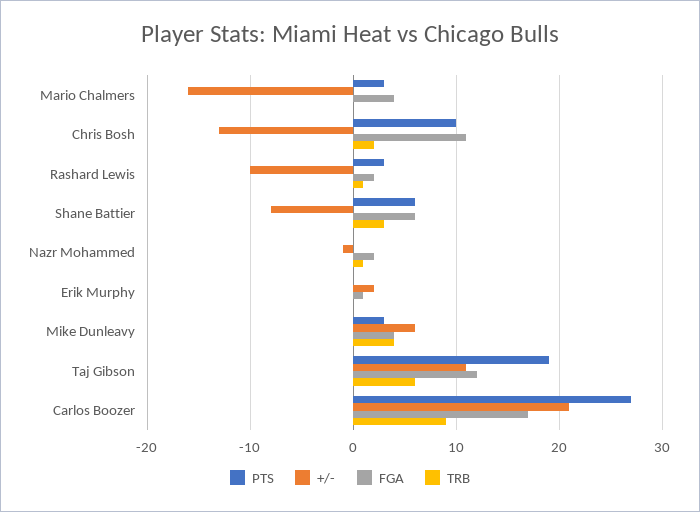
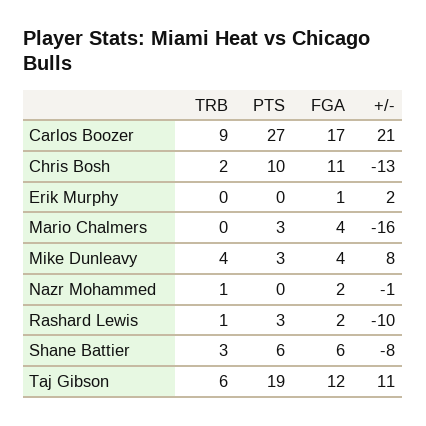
+/-, Mike Dunleavy: 6 -> 8

